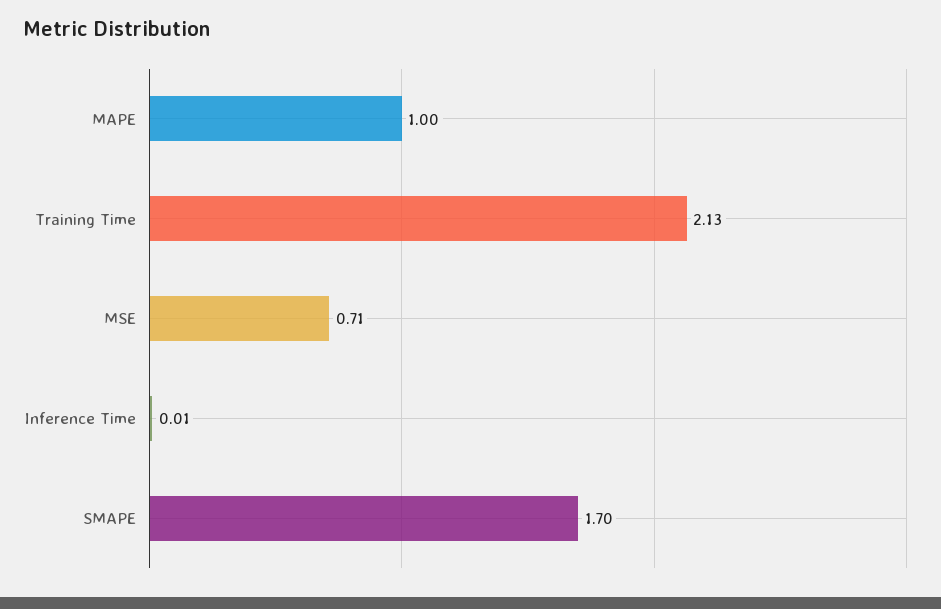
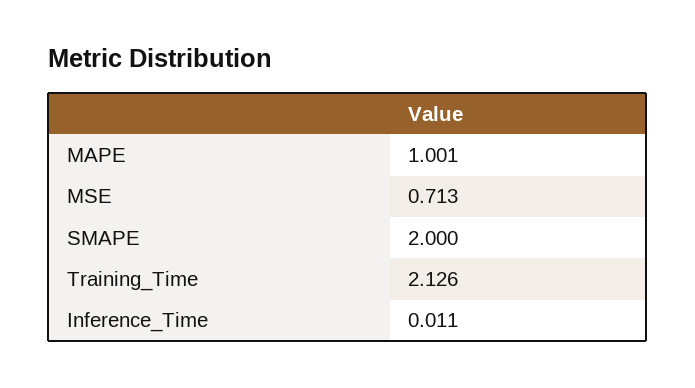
SMAPE: 1.7 -> 2

